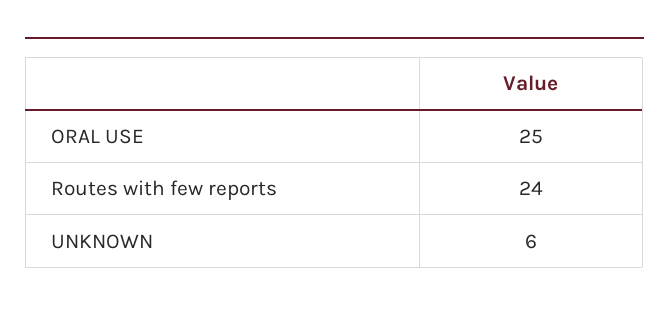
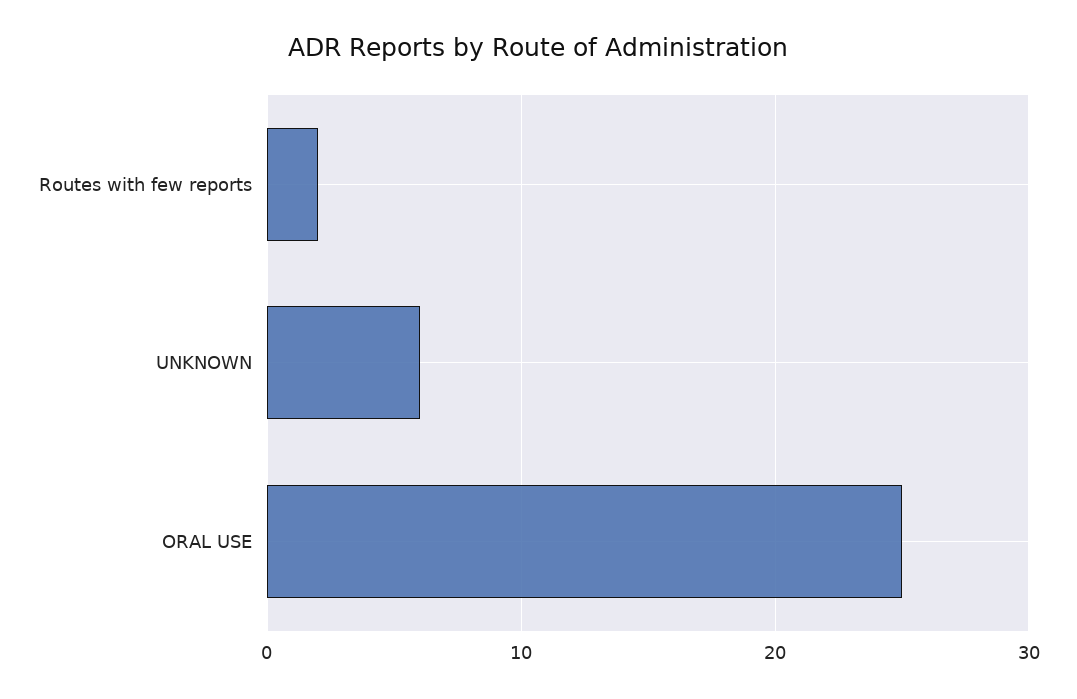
Routes with few reports: 24 -> 2

